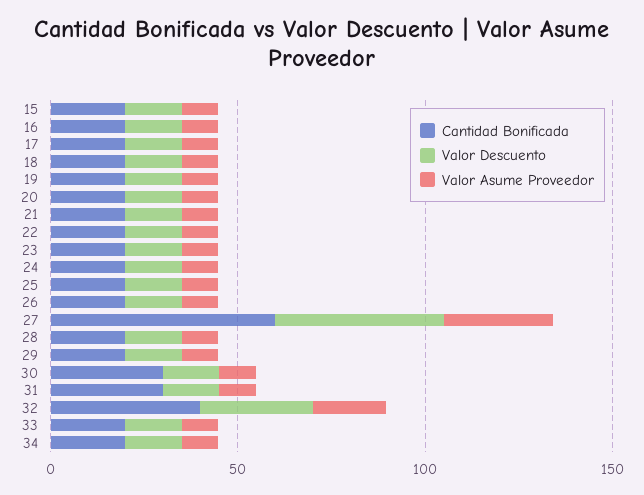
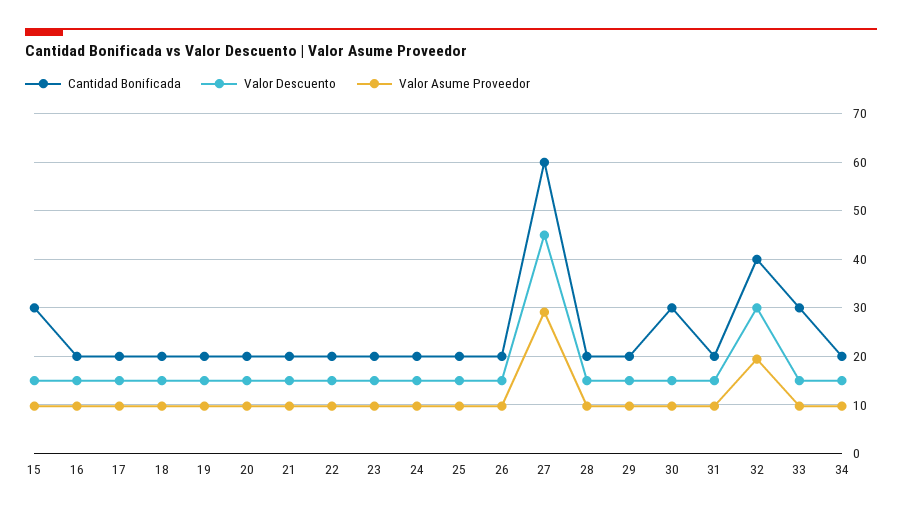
Cantidad Bonificada, 15: 20 -> 30
Cantidad Bonificada, 31: 30 -> 20
Cantidad Bonificada, 33: 20 -> 30

